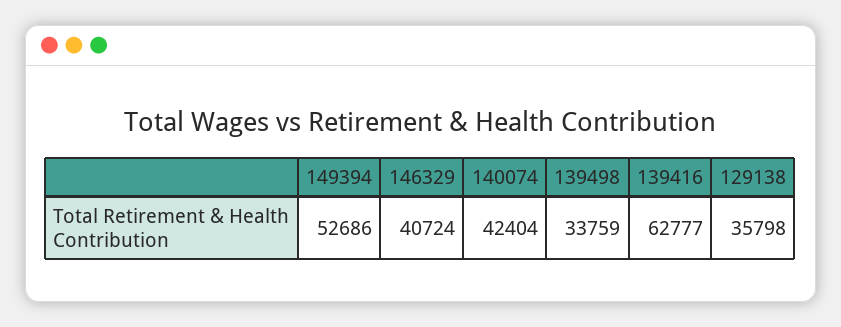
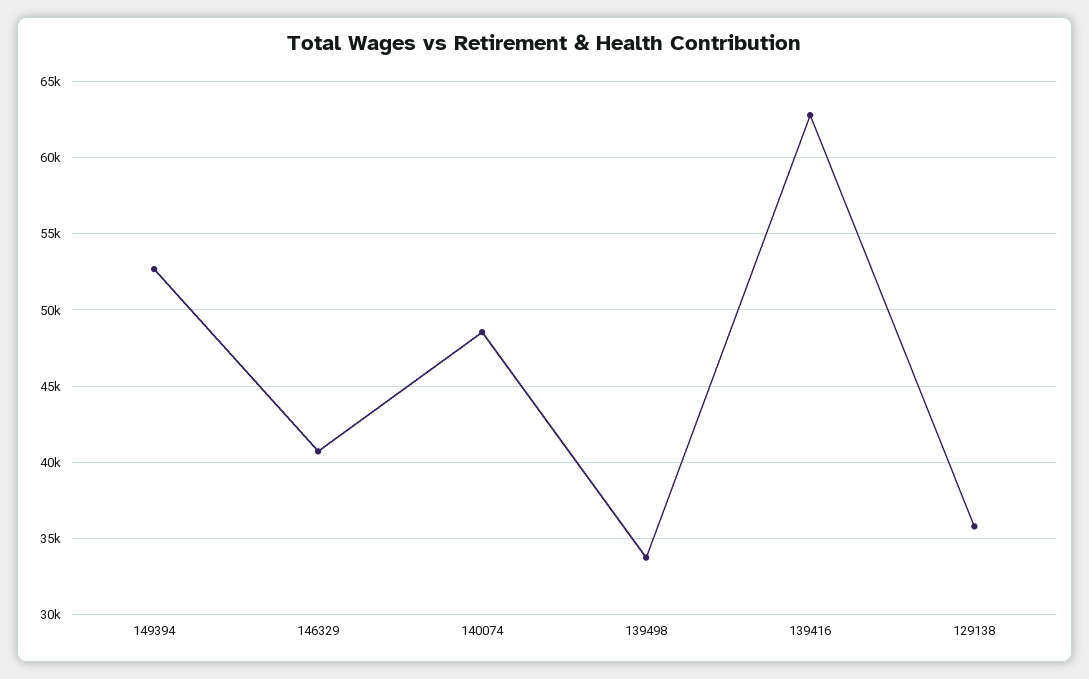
140074: 42404 -> 48500

